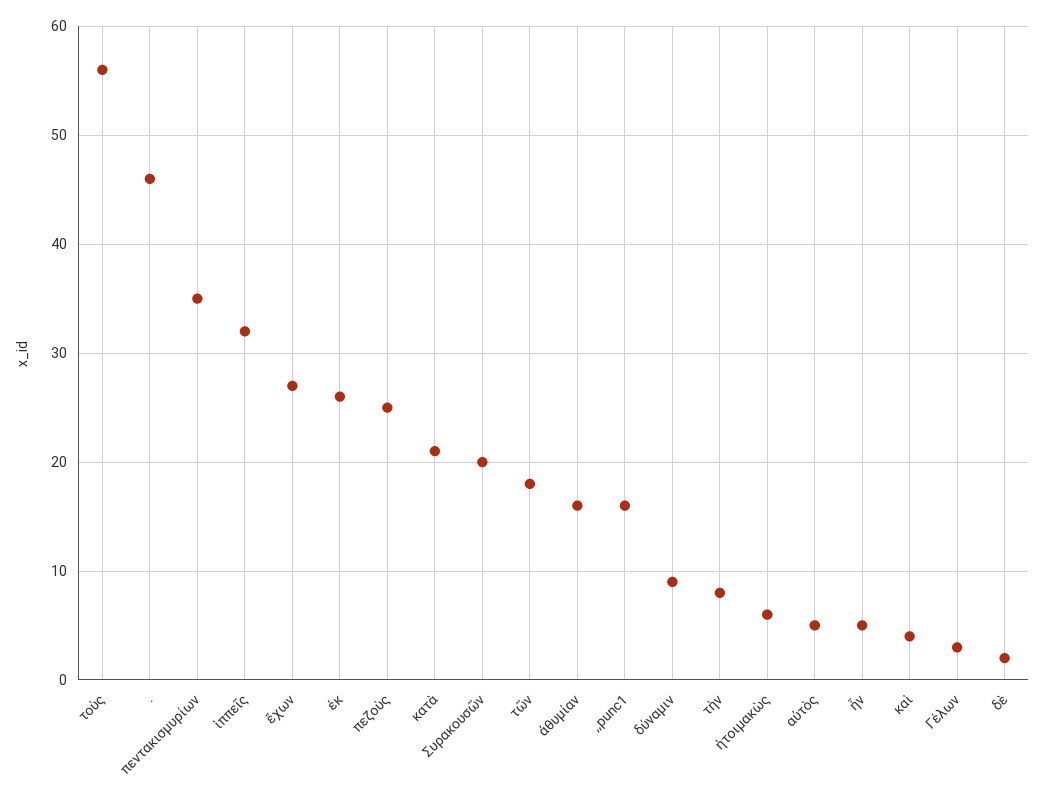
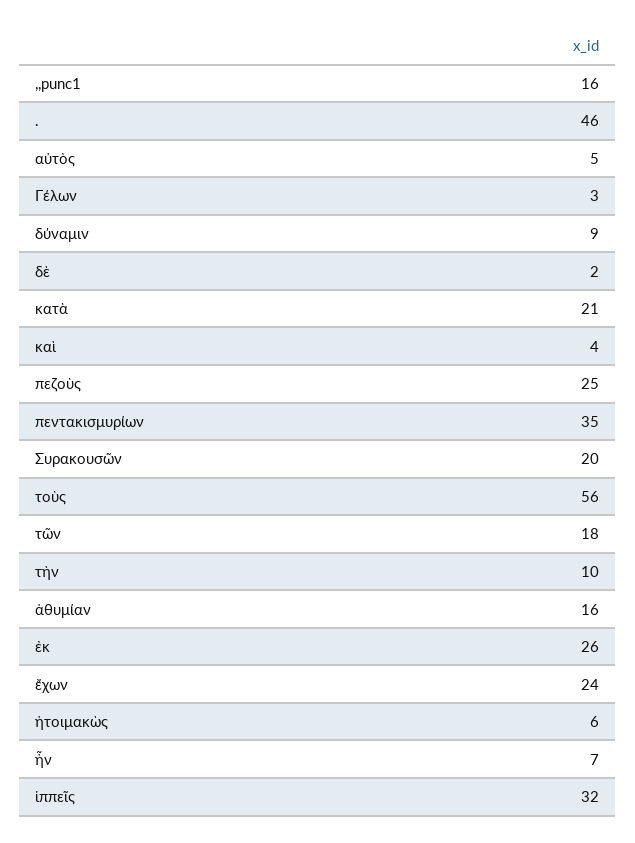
ἔχων: 27 -> 24
τὴν: 8 -> 10
ἦν: 5 -> 7

